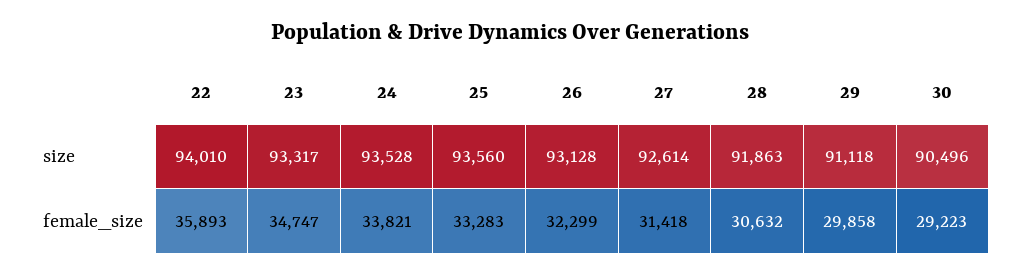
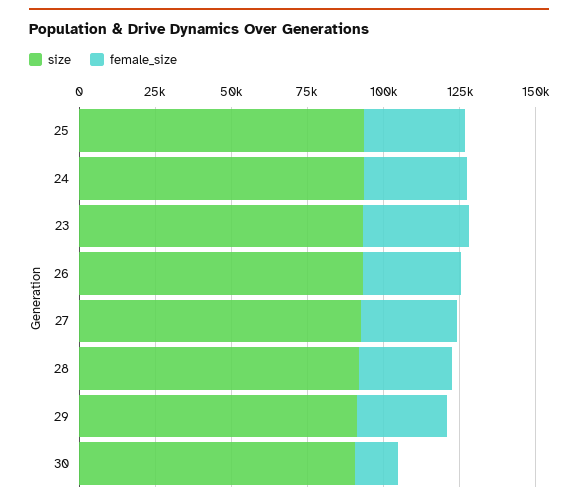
size, 22: 94010 -> none
female_size, 22: 35893 -> none
female_size, 30: 29223 -> 15000

